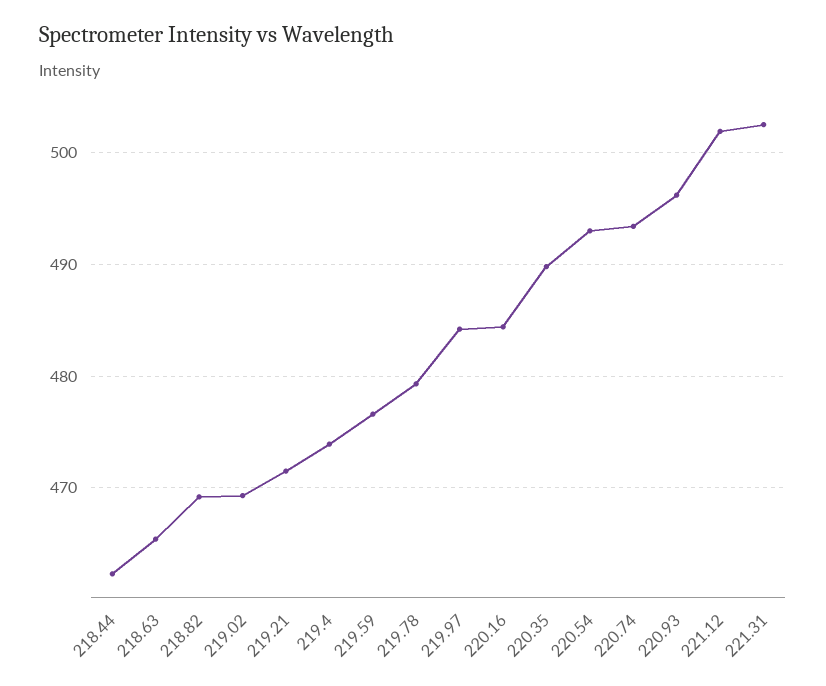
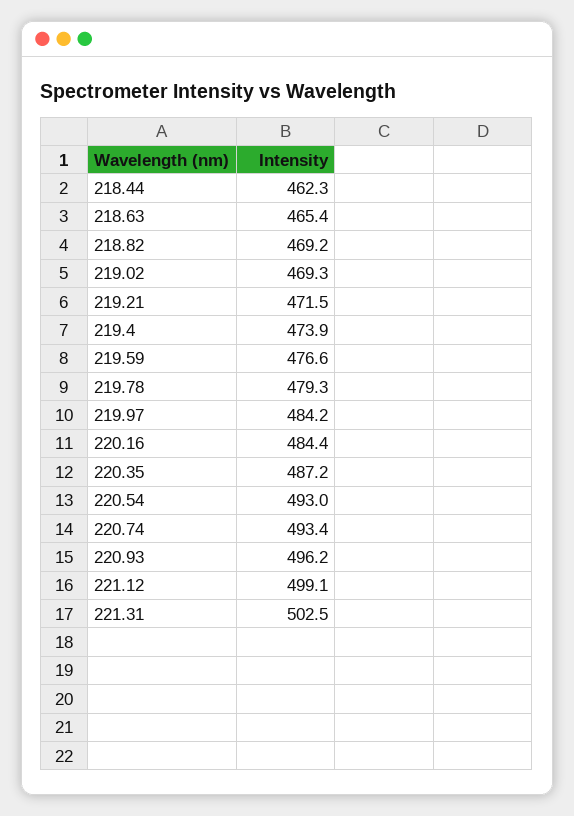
220.35: 490 -> 487.2
221.12: 502 -> 499.1

